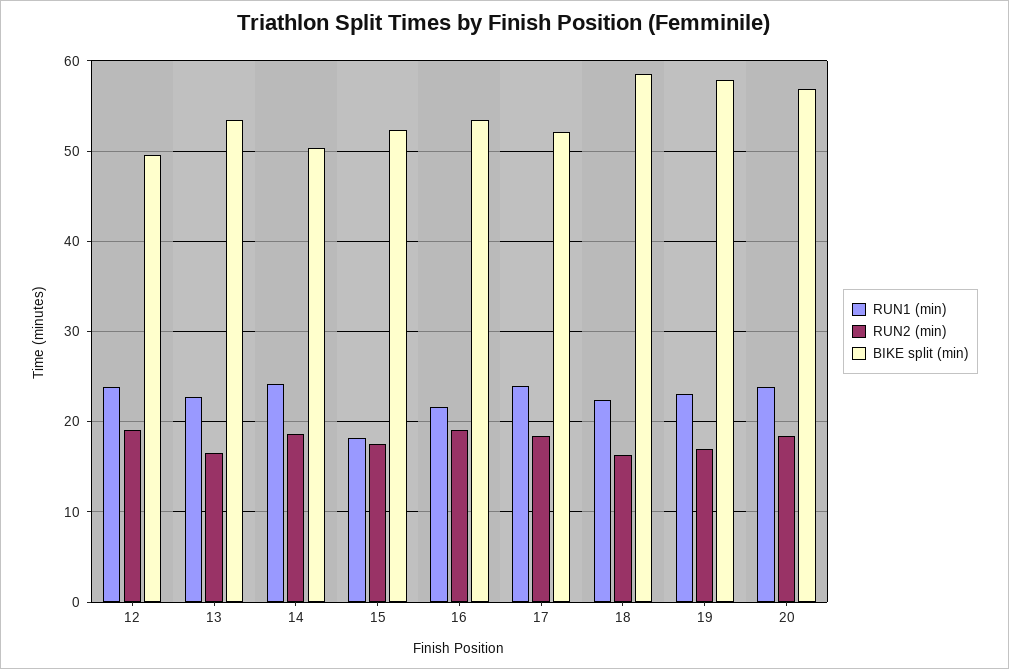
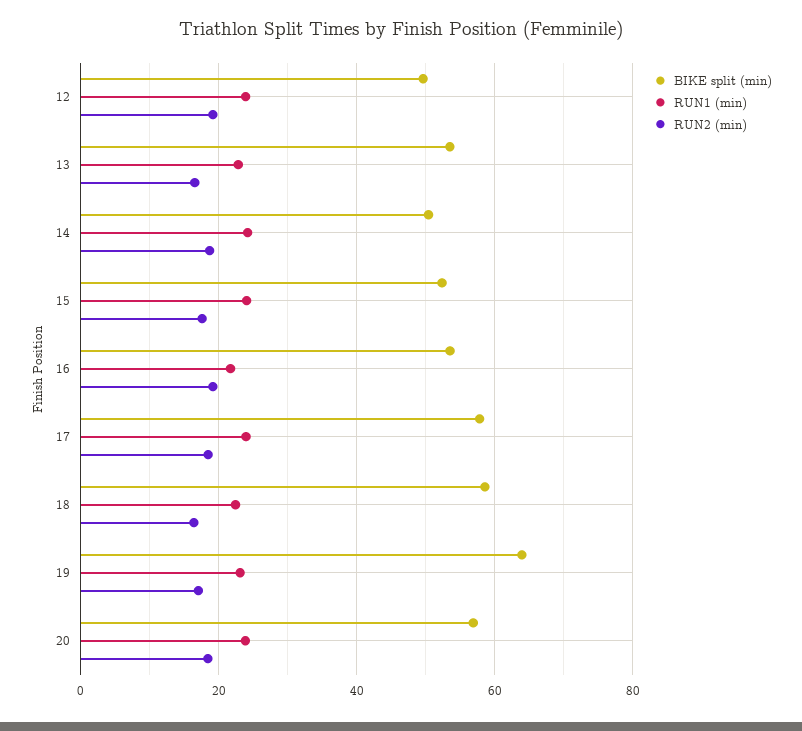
RUN1 (min), 15: 18 -> 24
BIKE split (min), 17: 52 -> 58
BIKE split (min), 19: 58 -> 64

